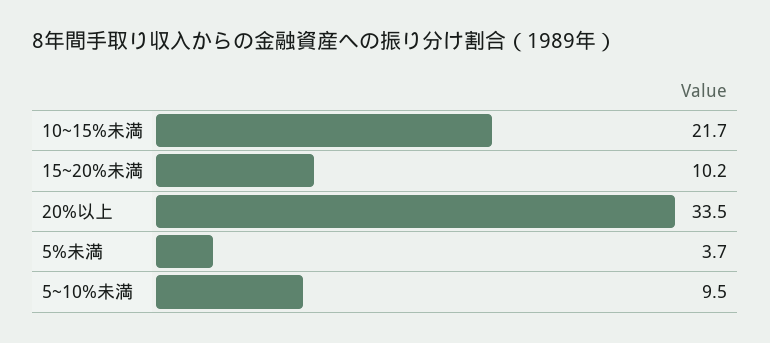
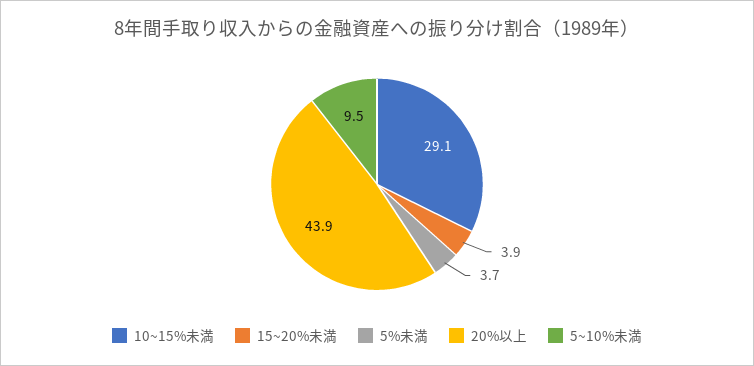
10~15%未満: 21.7 -> 29.1
15~20%未満: 10.2 -> 3.9
20%以上: 33.5 -> 43.9

